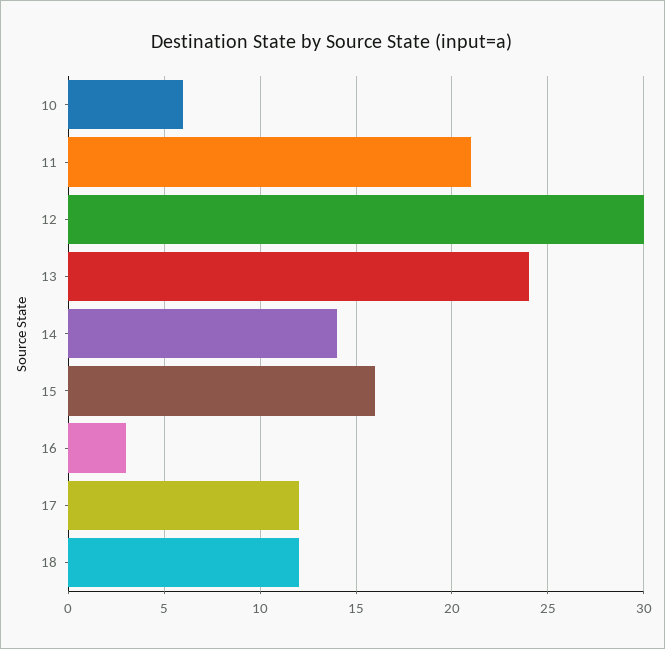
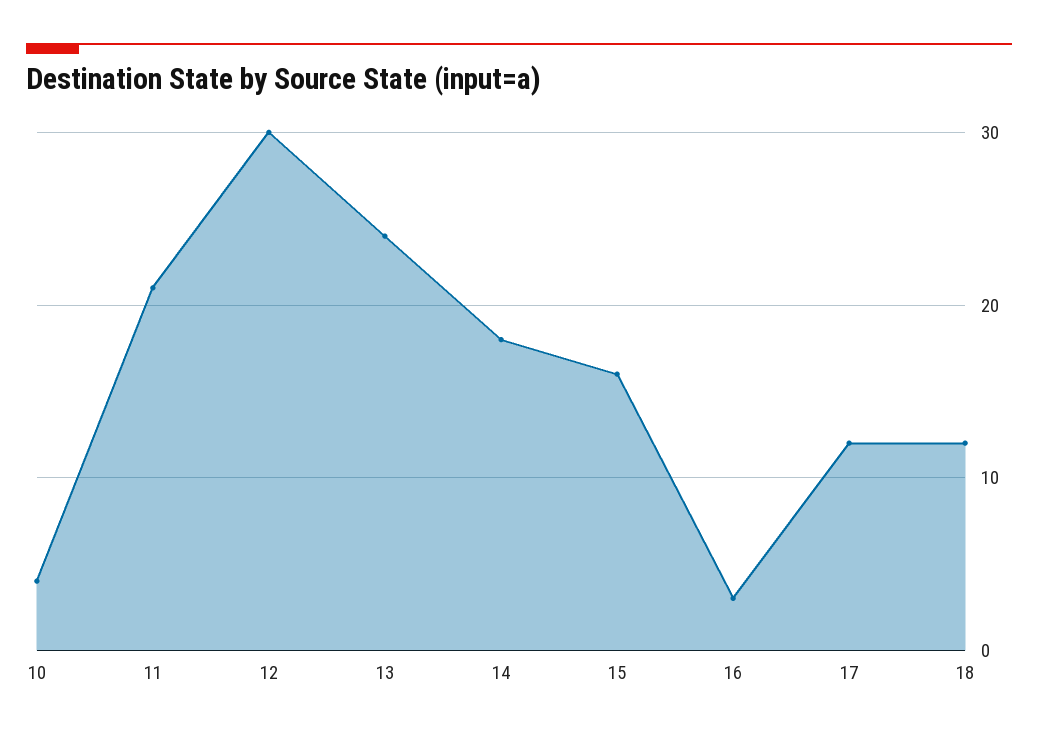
10: 6 -> 4
14: 14 -> 18

